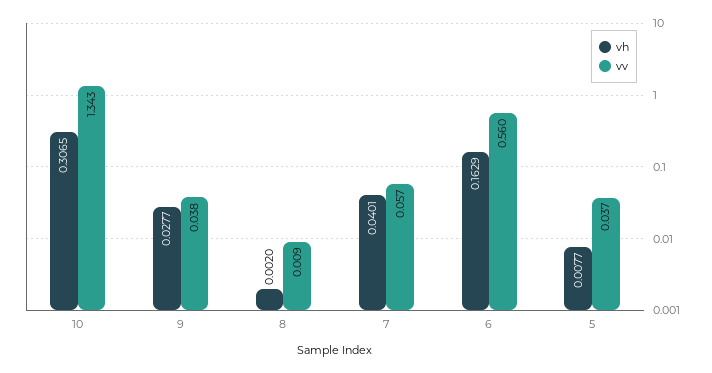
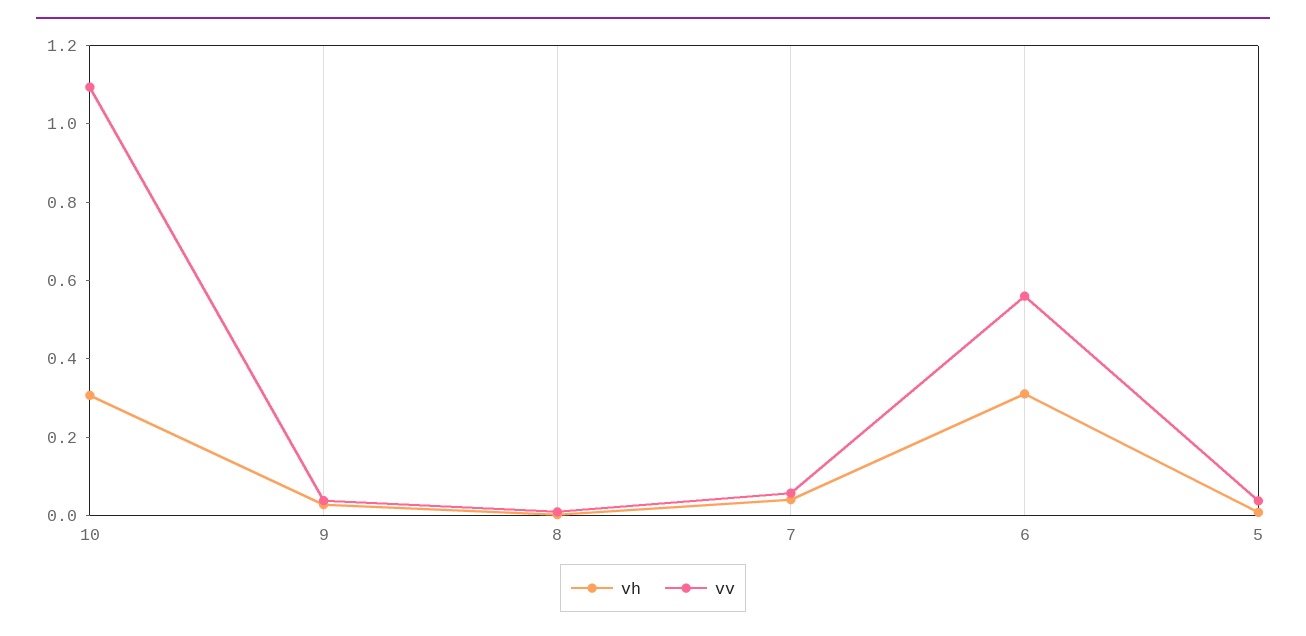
vv, 10: 1.343 -> 1.1
vh, 6: 0.1629 -> 0.3

